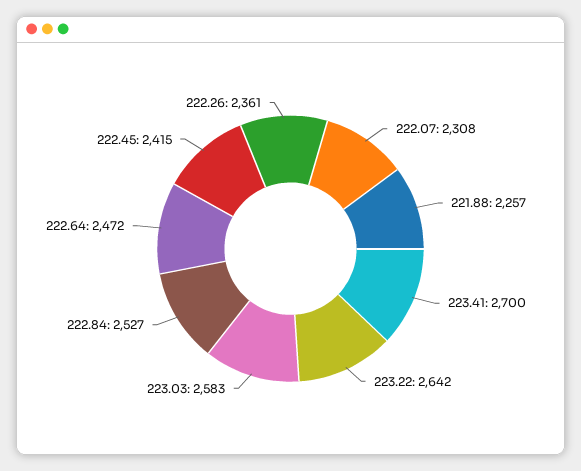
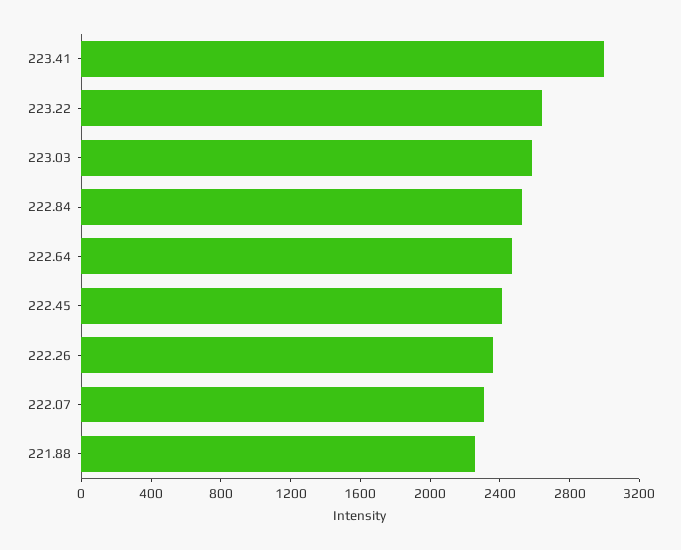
223.41: 2700 -> 3000

